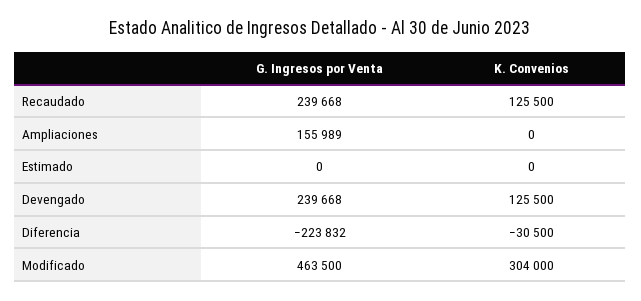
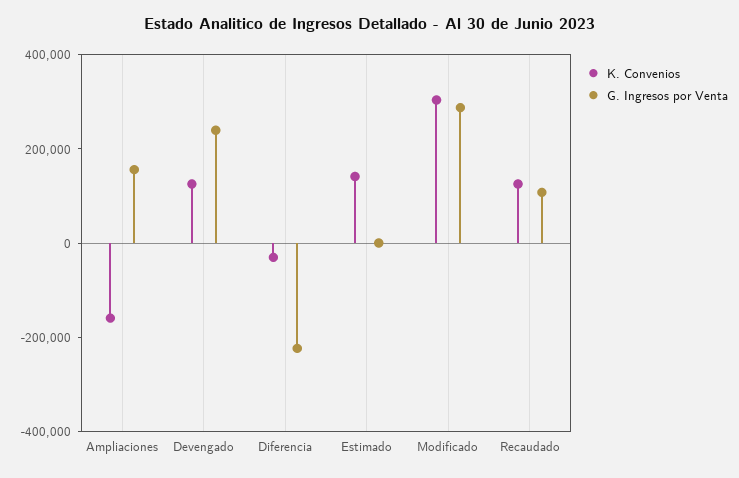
G. Ingresos por Venta, Recaudado: 239668 -> 100000
K. Convenios, Ampliaciones: 0 -> -150000
K. Convenios, Estimado: 0 -> 150000
G. Ingresos por Venta, Modificado: 463500 -> 300000

